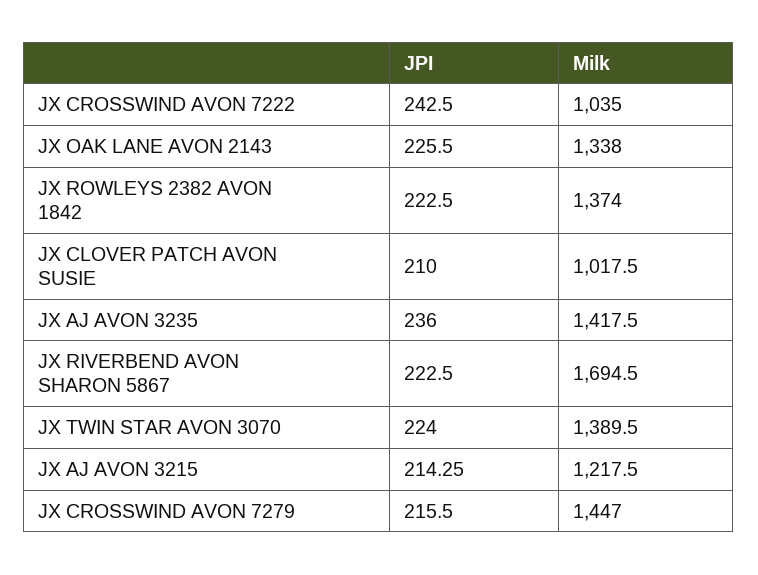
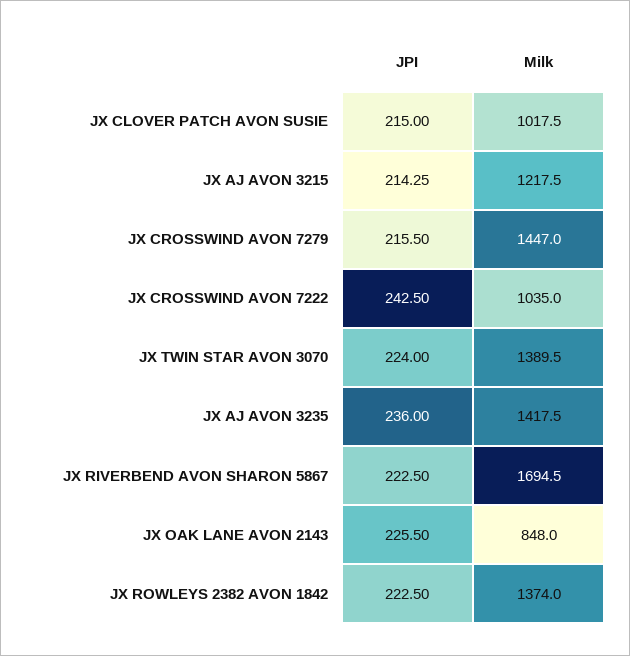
Milk, JX OAK LANE AVON 2143: 1338 -> 848
JPI, JX CLOVER PATCH AVON SUSIE: 210 -> 215

